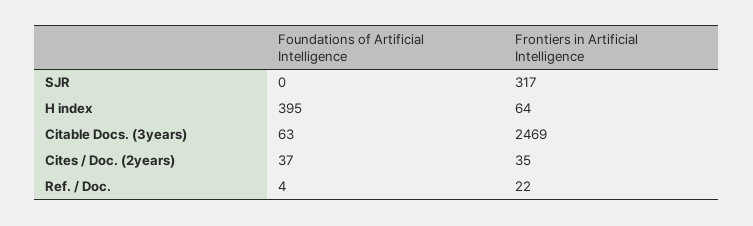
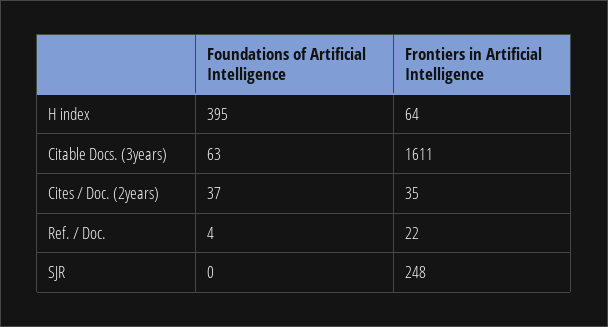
Frontiers in Artificial Intelligence, SJR: 317 -> 248
Frontiers in Artificial Intelligence, Citable Docs. (3years): 2469 -> 1611

